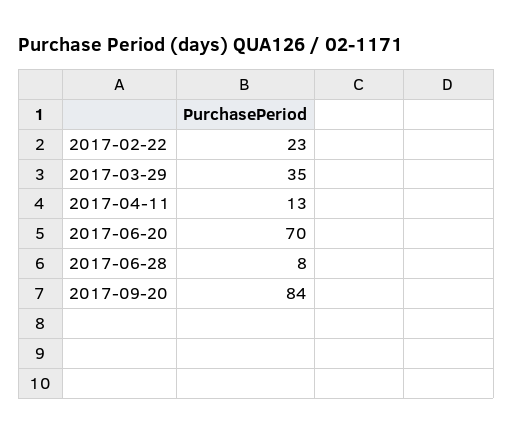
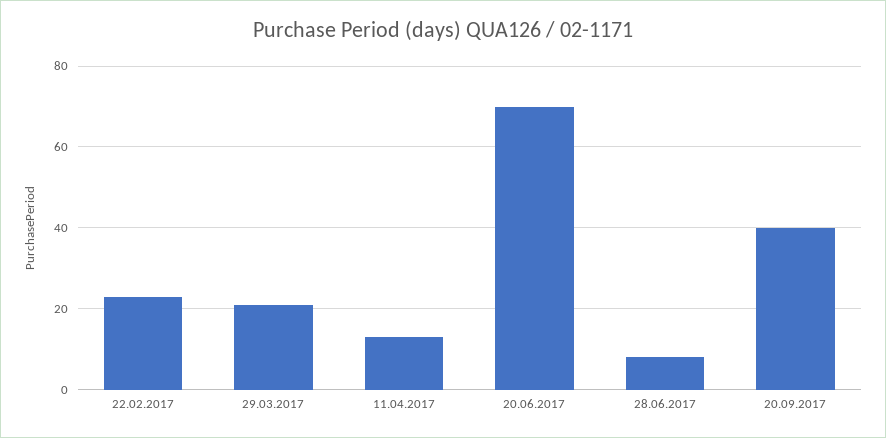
2017-03-29: 35 -> 20
2017-09-20: 84 -> 40

